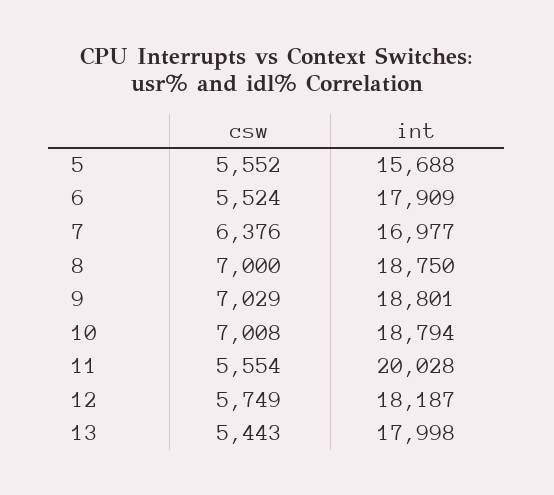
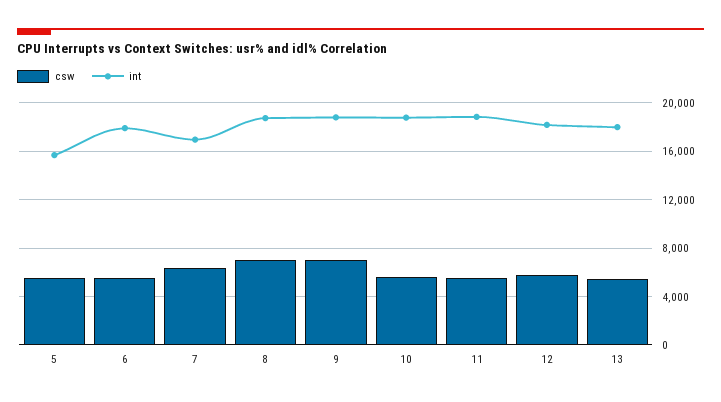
csw, 10: 7008 -> 5500
int, 11: 20028 -> 19000

